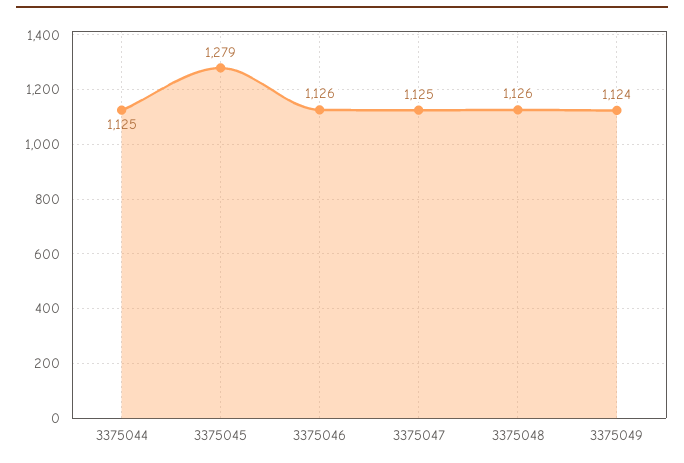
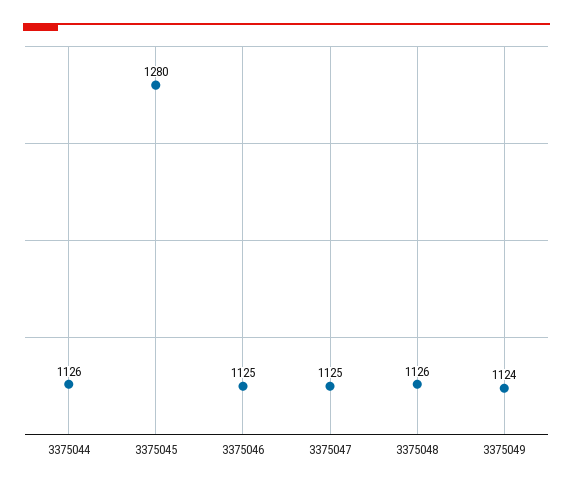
3375044: 1125 -> 1126
3375045: 1279 -> 1280
3375046: 1126 -> 1125

